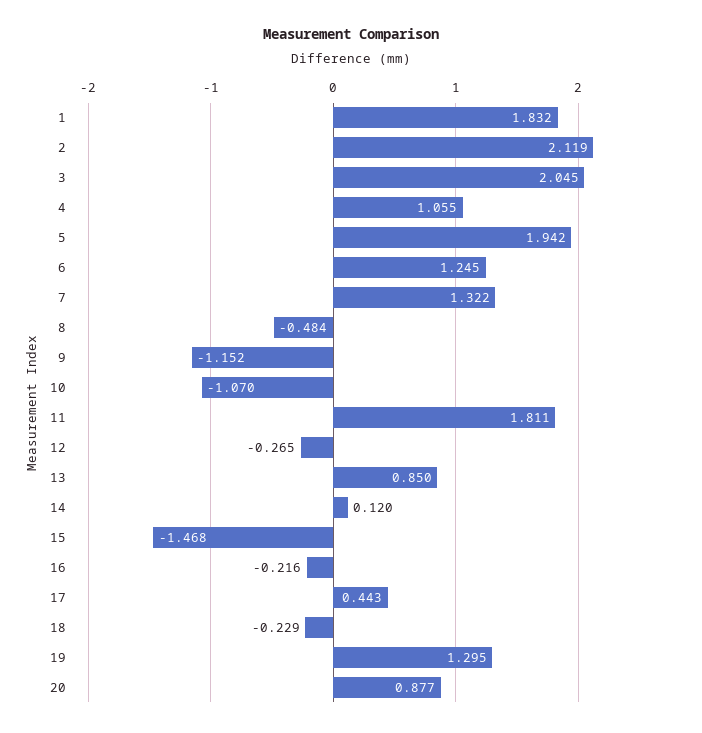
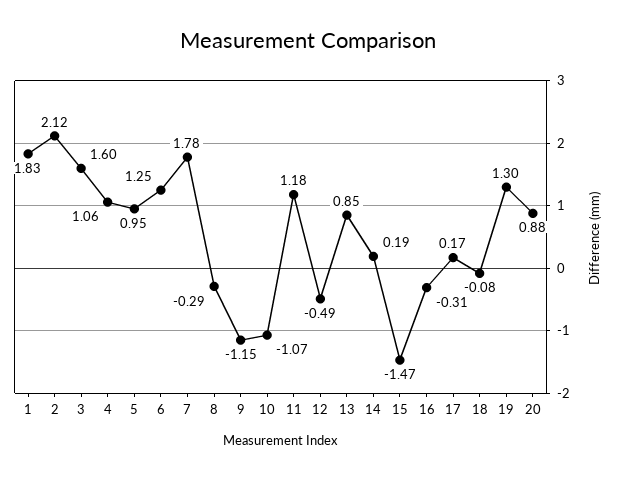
3: 2.045 -> 1.6
5: 1.942 -> 0.95
7: 1.322 -> 1.78
8: -0.484 -> -0.29
11: 1.811 -> 1.18
12: -0.265 -> -0.49
14: 0.12 -> 0.19
16: -0.216 -> -0.31
17: 0.443 -> 0.17
18: -0.229 -> -0.08

